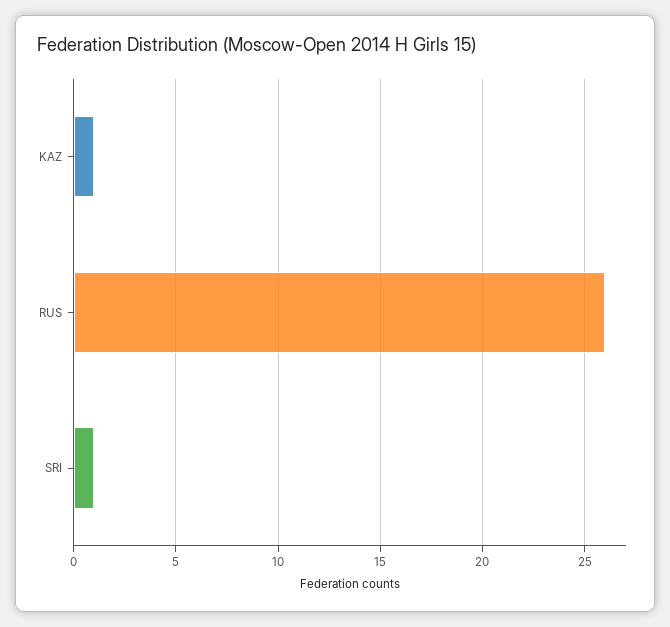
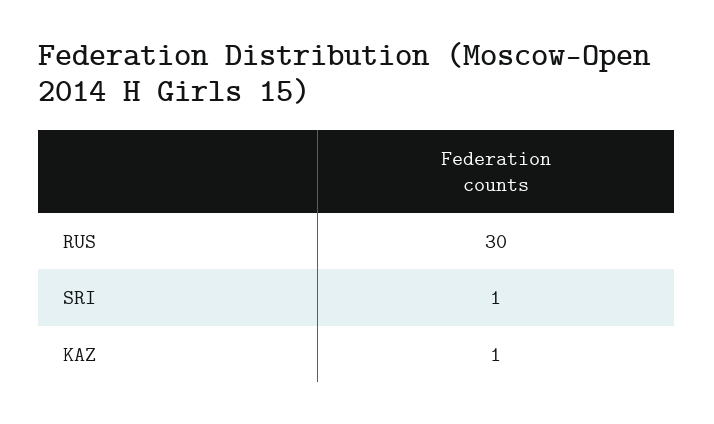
RUS: 26 -> 30

